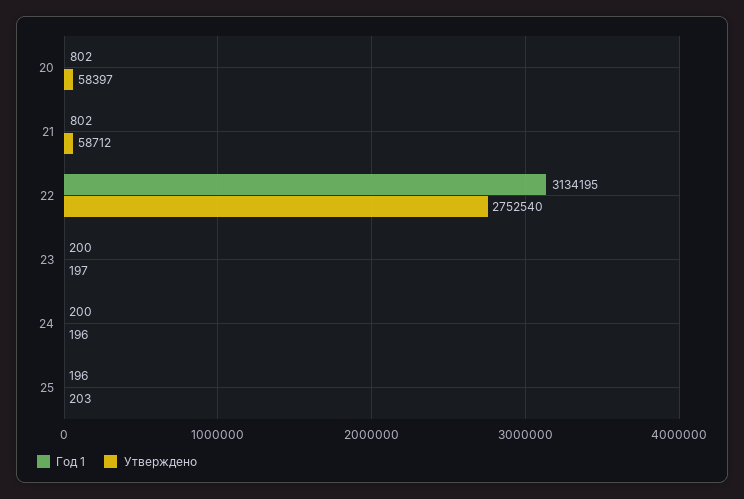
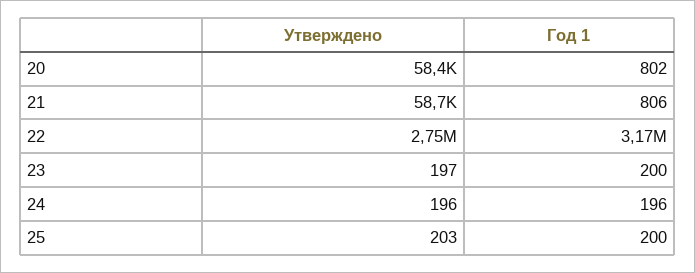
Год 1, 21: 802 -> 806
Год 1, 22: 3134195 -> 3170000
Год 1, 24: 200 -> 196
Год 1, 25: 196 -> 200

